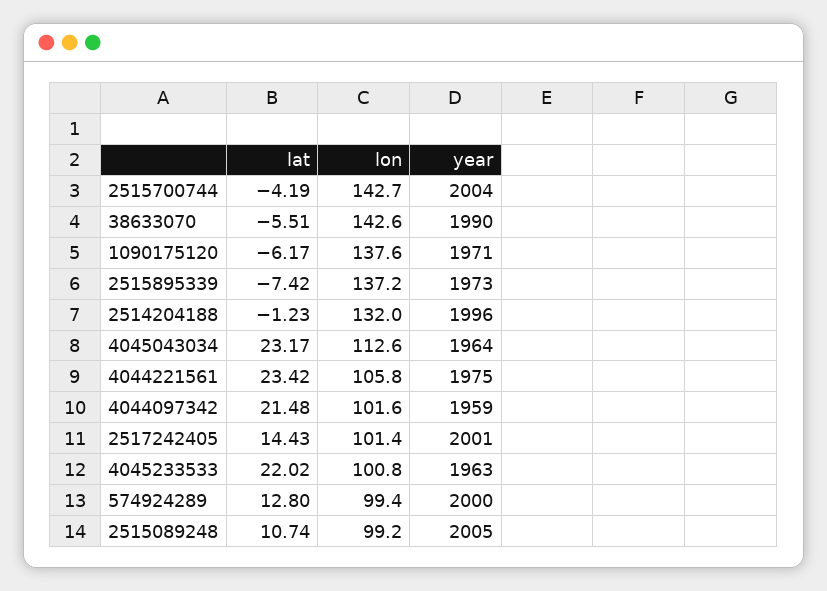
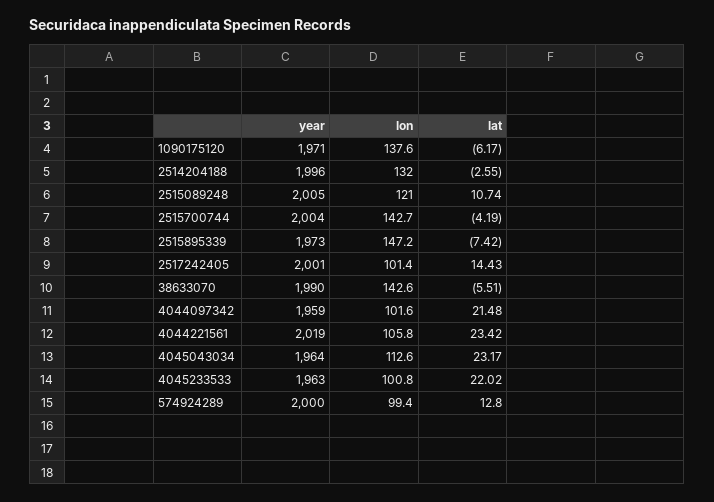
lon, 2515895339: 137.2 -> 147.2
lat, 2514204188: -1.23 -> -2.55
year, 4044221561: 1975 -> 2019
lon, 2515089248: 99.2 -> 121

